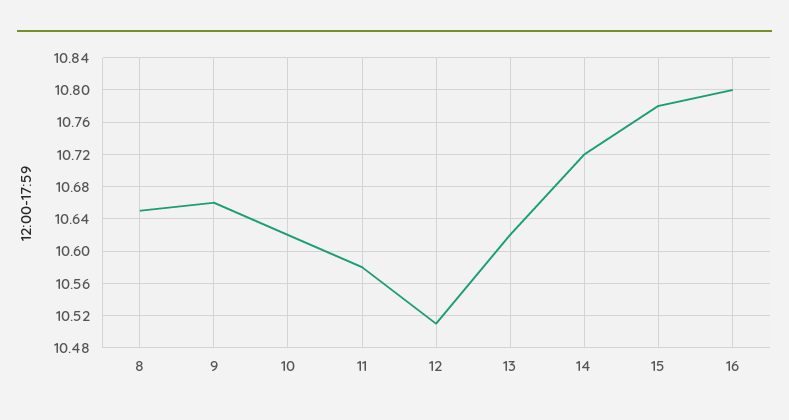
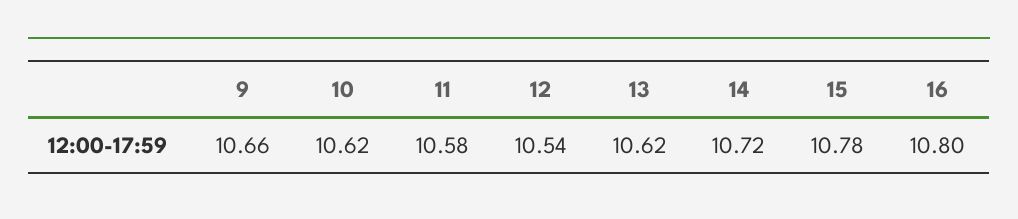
8: 10.65 -> none
12: 10.51 -> 10.54

